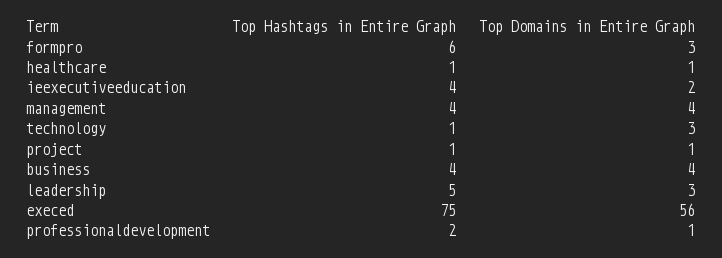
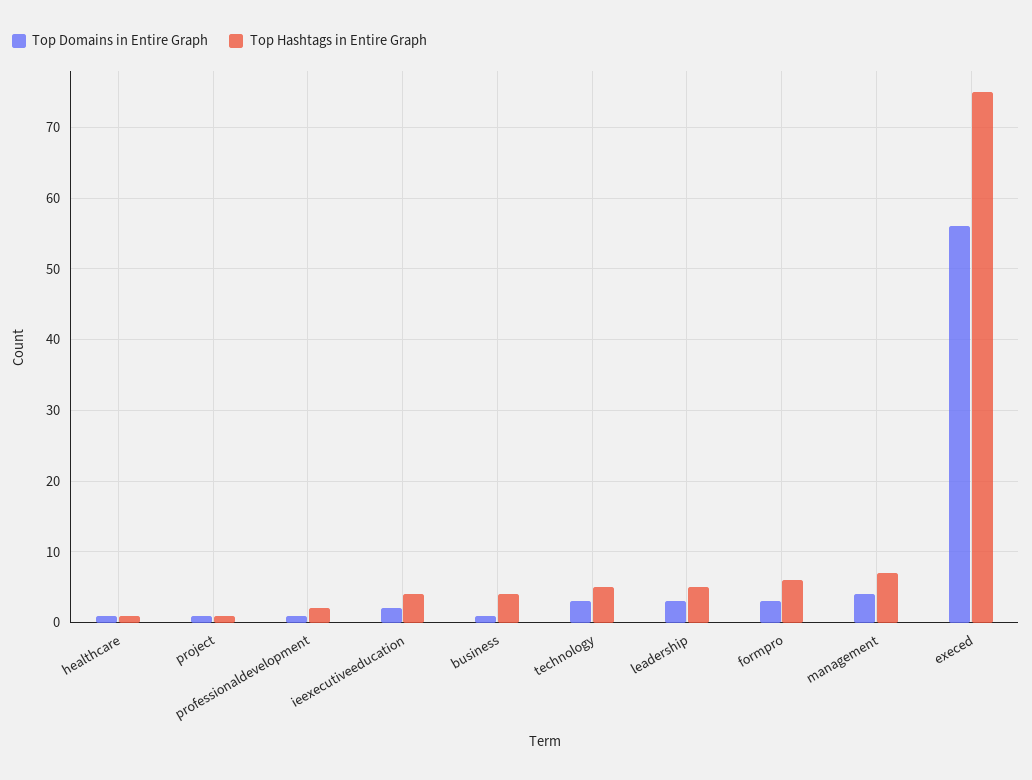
Top Hashtags in Entire Graph, management: 4 -> 7
Top Hashtags in Entire Graph, technology: 1 -> 5
Top Domains in Entire Graph, business: 4 -> 1

